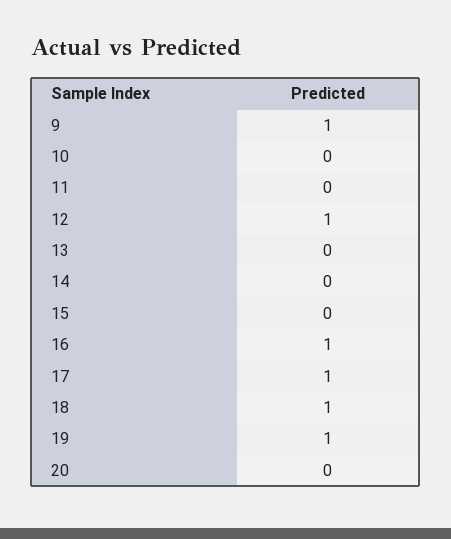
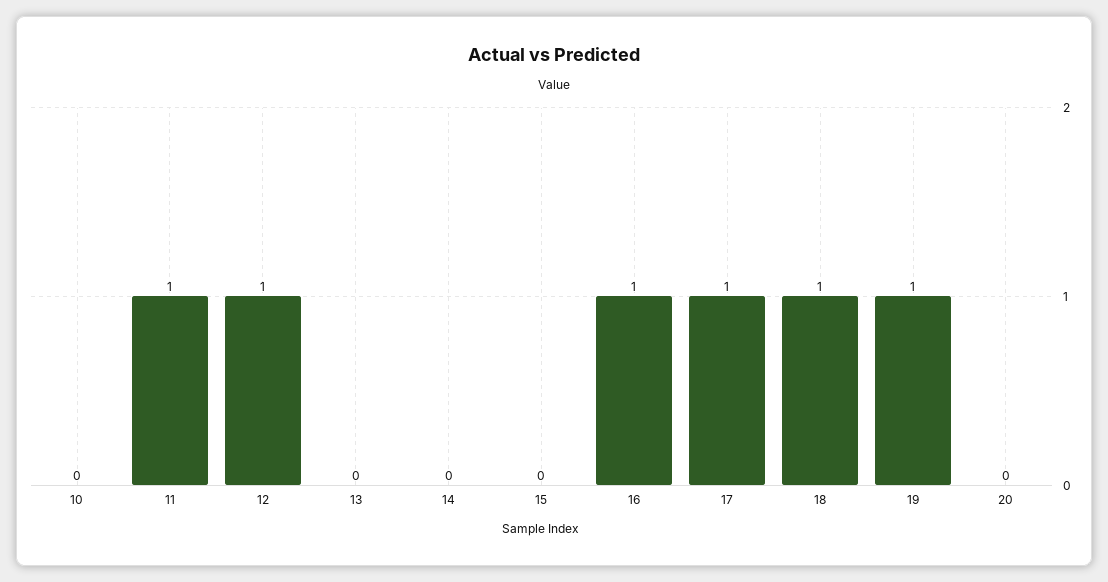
9: 1 -> none
11: 0 -> 1

